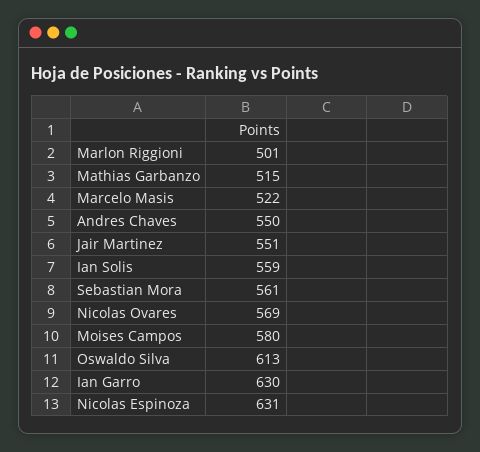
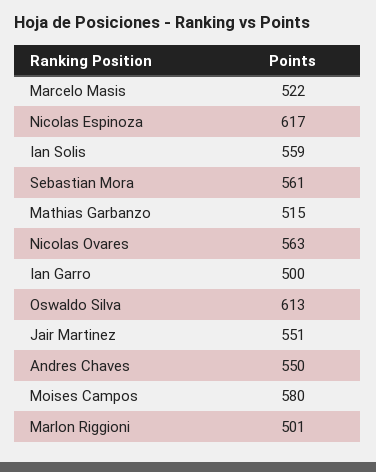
Nicolas Ovares: 569 -> 563
Ian Garro: 630 -> 500
Nicolas Espinoza: 631 -> 617

